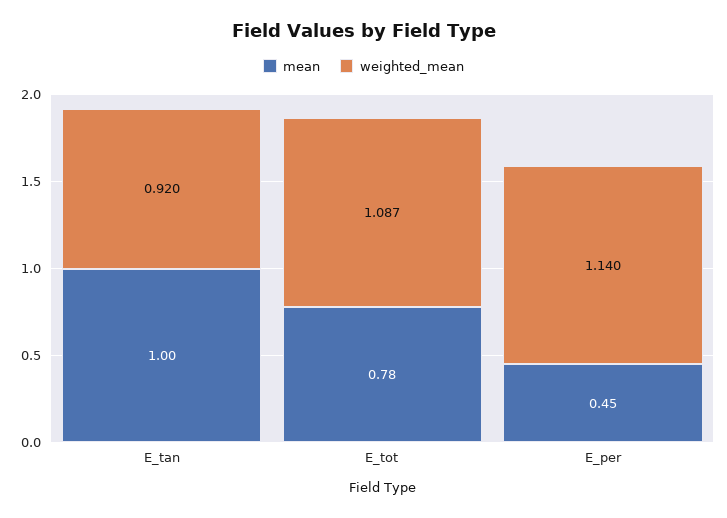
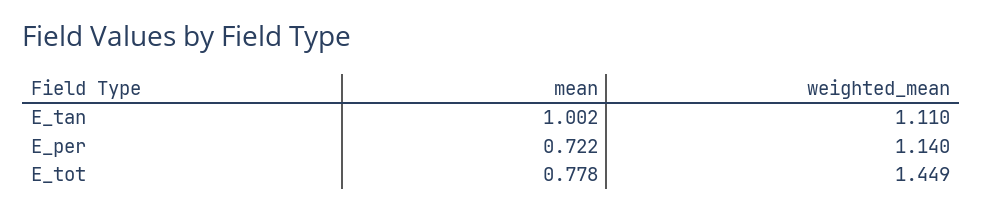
weighted_mean, E_tan: 0.92 -> 1.11
weighted_mean, E_tot: 1.087 -> 1.449
mean, E_per: 0.45 -> 0.722

